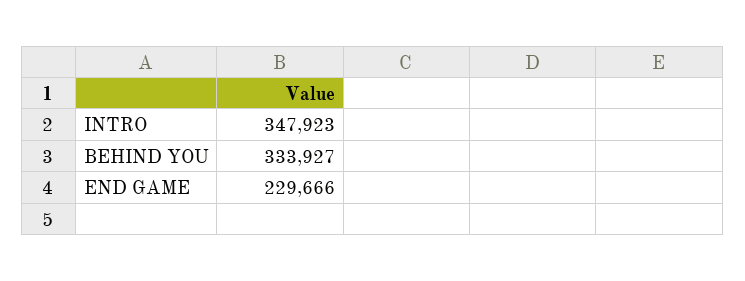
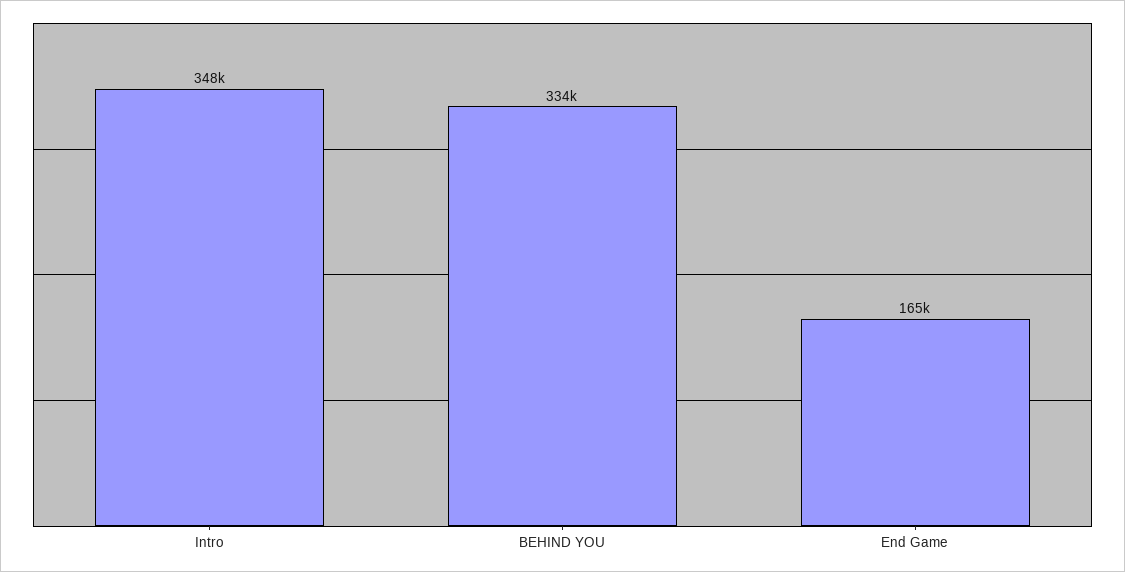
END GAME: 229666 -> 165000

